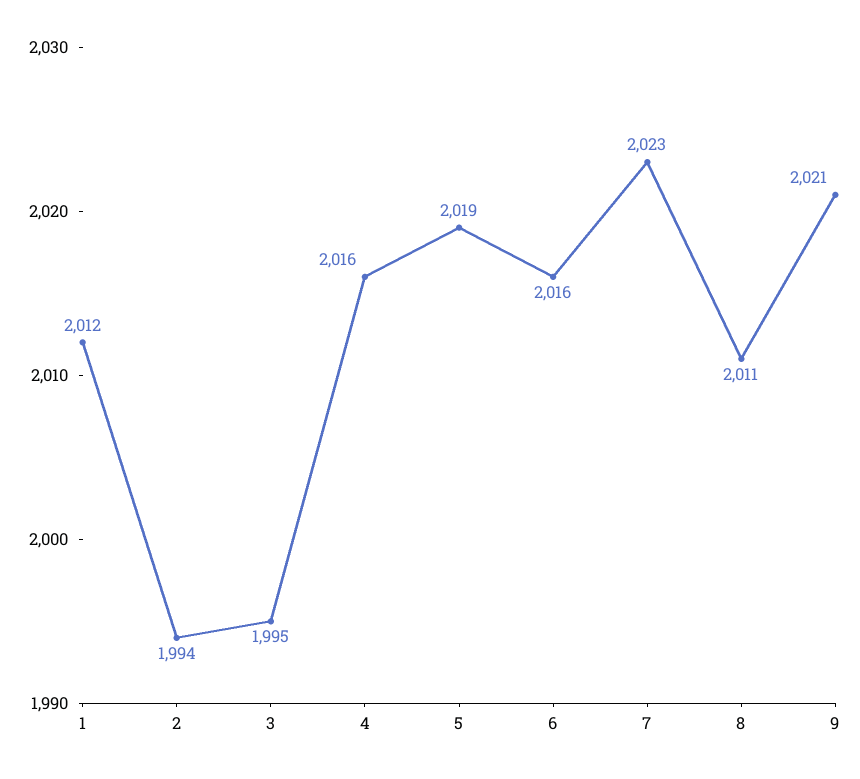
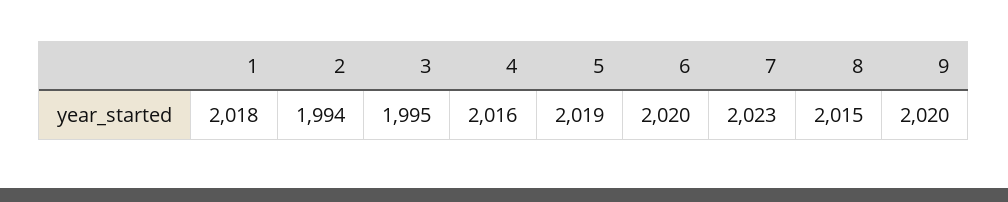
1: 2012 -> 2018
6: 2016 -> 2020
8: 2011 -> 2015
9: 2021 -> 2020

